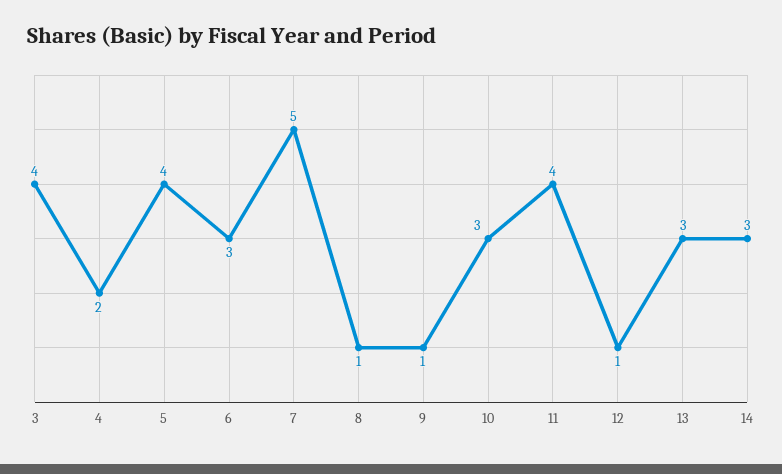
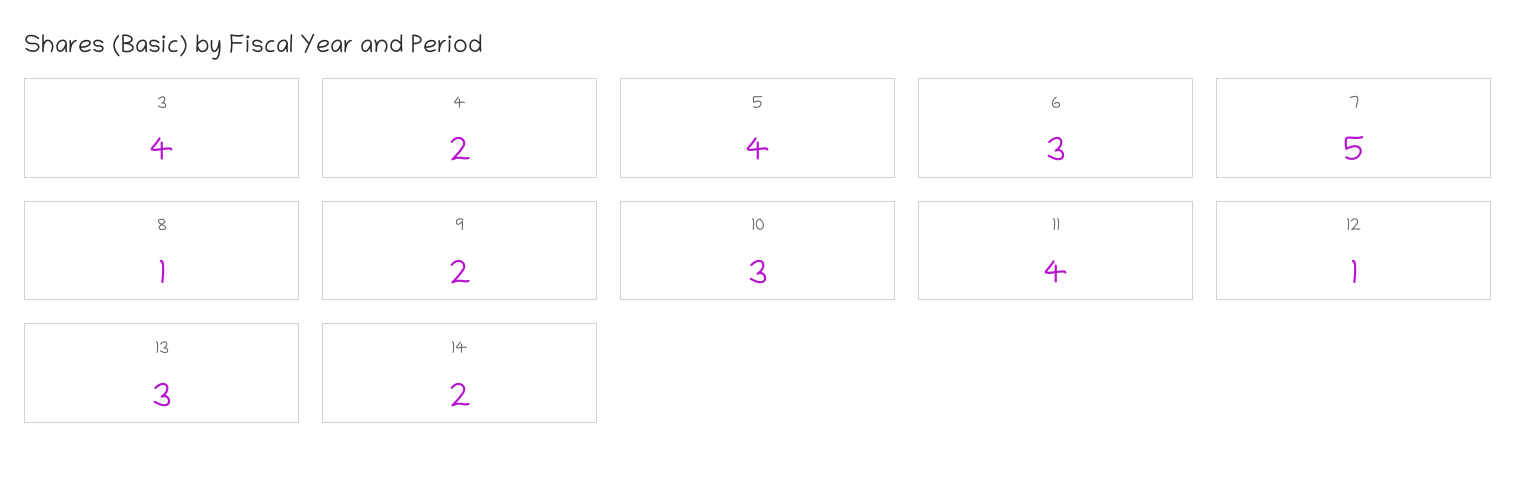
9: 1 -> 2
14: 3 -> 2

